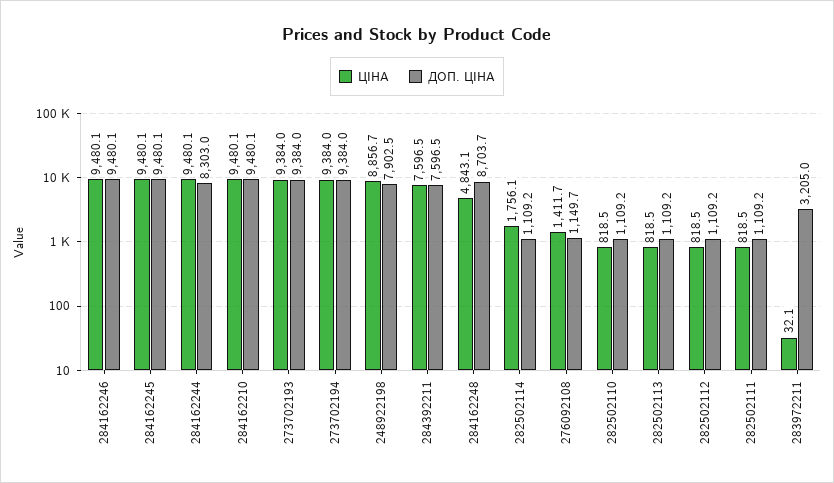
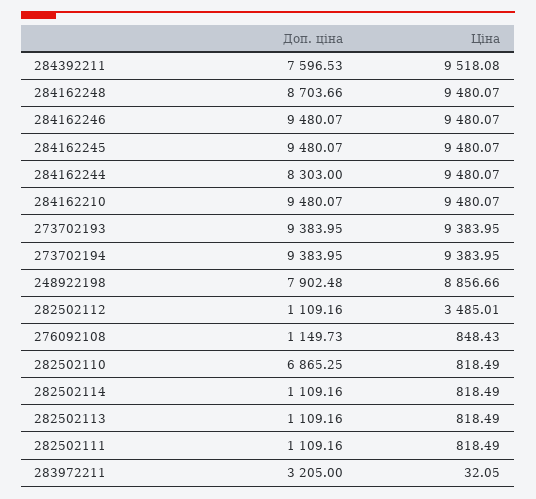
ЦІНА, 284392211: 7596.5 -> 9518.08
ЦІНА, 284162248: 4843.1 -> 9480.07
ЦІНА, 282502114: 1756.1 -> 818.49
ЦІНА, 276092108: 1411.7 -> 848.43
ДОП. ЦІНА, 282502110: 1109.2 -> 6865.25
ЦІНА, 282502112: 818.5 -> 3485.01

